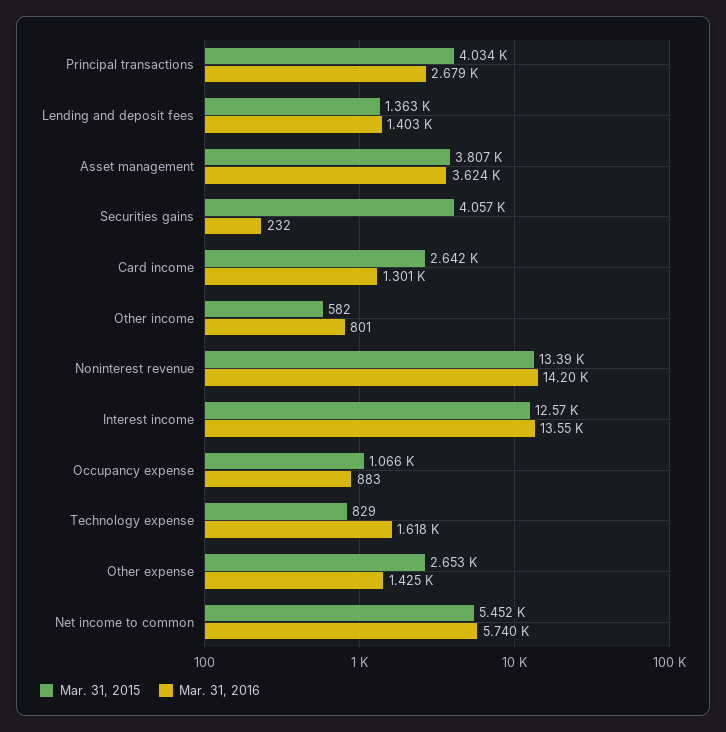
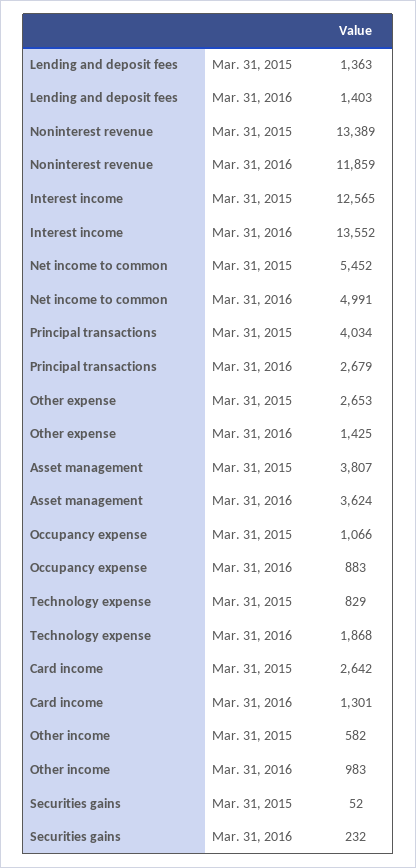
Mar. 31, 2015, Securities gains: 4057 -> 52
Mar. 31, 2016, Other income: 801 -> 983
Mar. 31, 2016, Noninterest revenue: 14200 -> 11859
Mar. 31, 2016, Technology expense: 1618 -> 1868
Mar. 31, 2016, Net income to common: 5740 -> 4991

